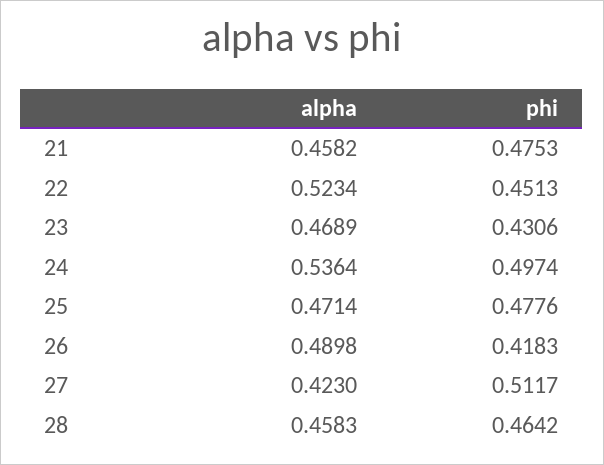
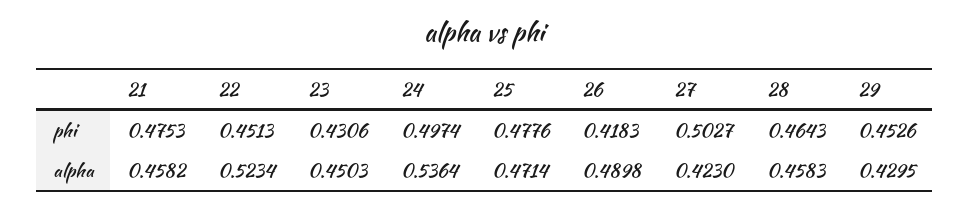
alpha, 23: 0.4689 -> 0.4503
phi, 27: 0.5117 -> 0.5027
phi, 28: 0.4642 -> 0.4643
phi, 29: none -> 0.4526
alpha, 29: none -> 0.4295

